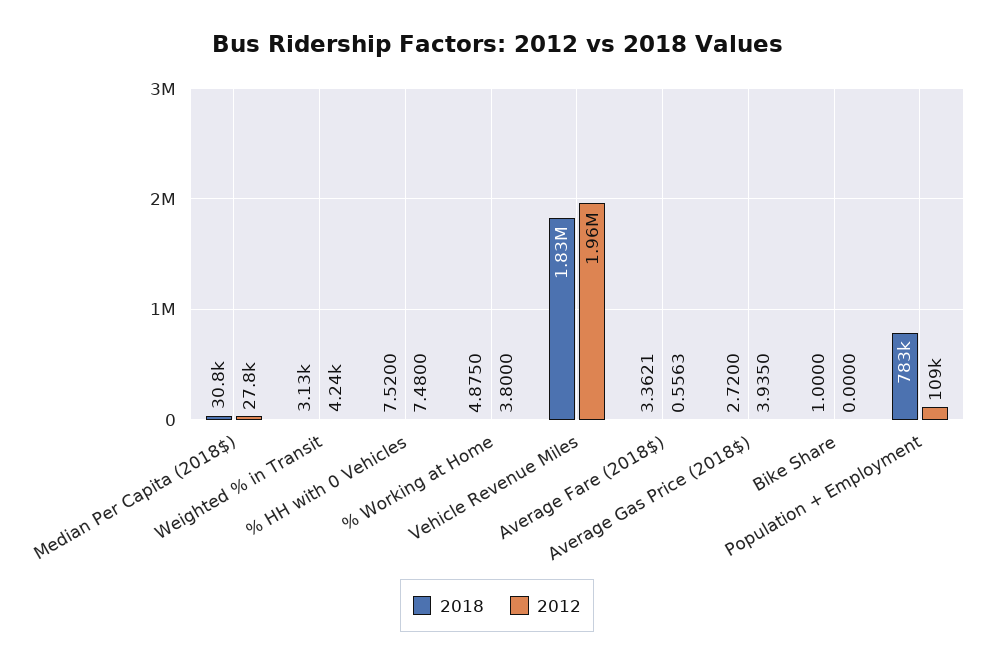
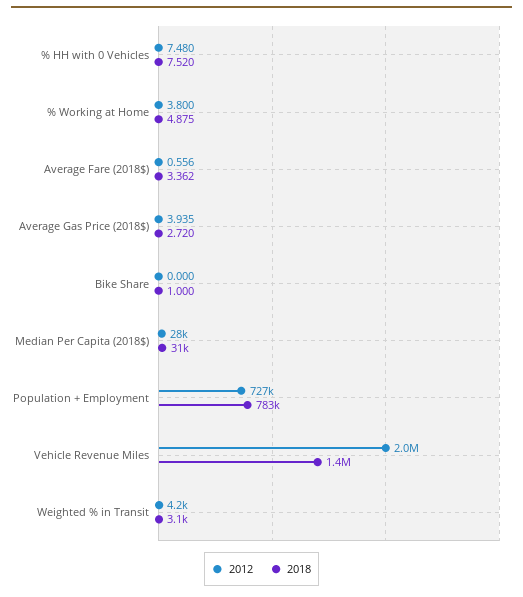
2018, Vehicle Revenue Miles: 1830000 -> 1400000
2012, Population + Employment: 109000 -> 727000

